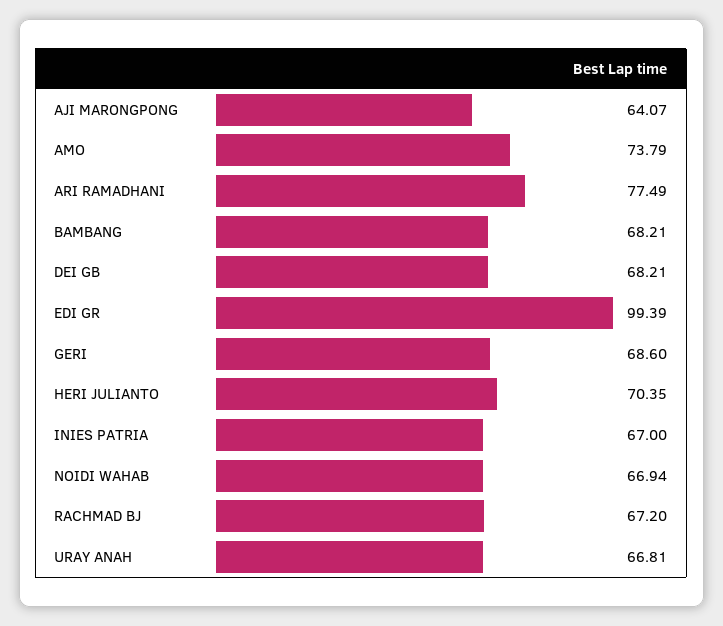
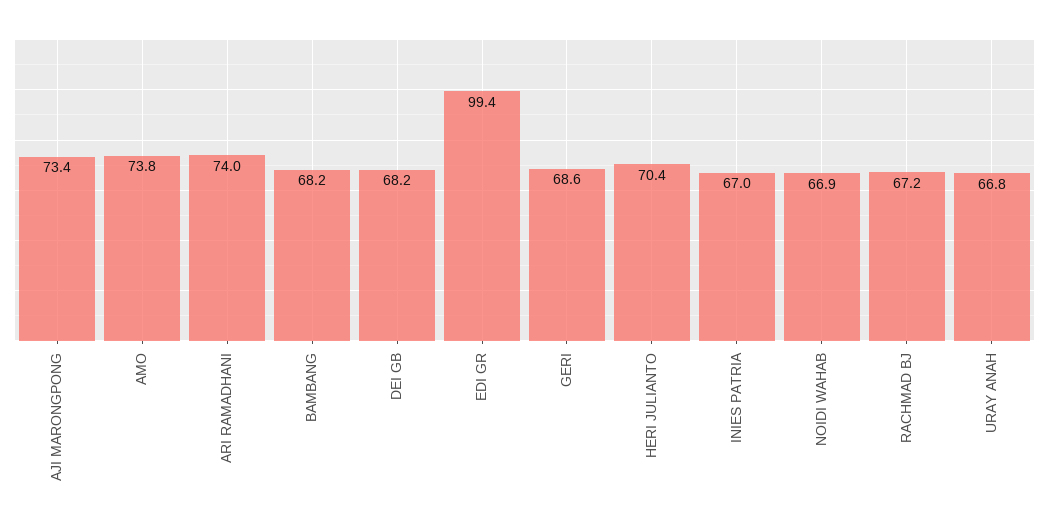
AJI MARONGPONG: 64.07 -> 73.4
ARI RAMADHANI: 77.49 -> 74

